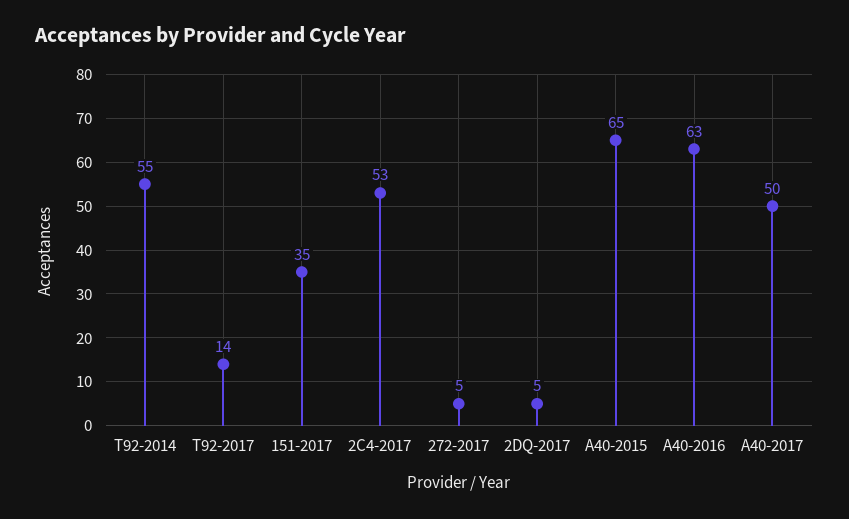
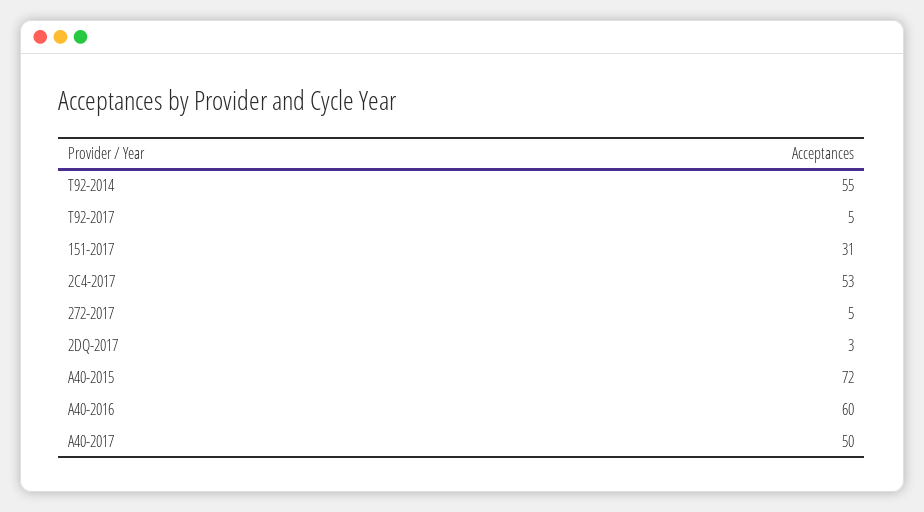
T92-2017: 14 -> 5
151-2017: 35 -> 31
2DQ-2017: 5 -> 3
A40-2015: 65 -> 72
A40-2016: 63 -> 60

